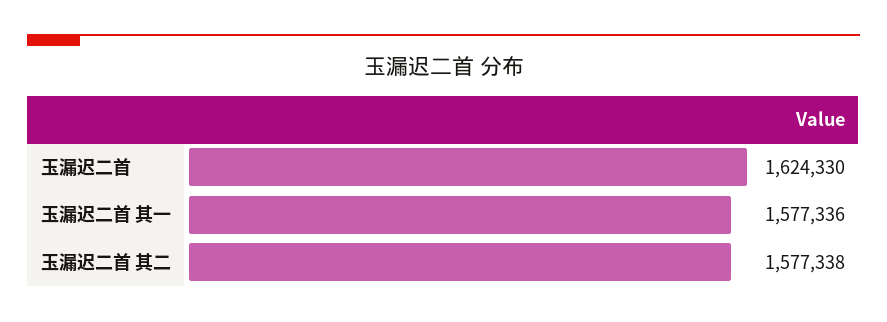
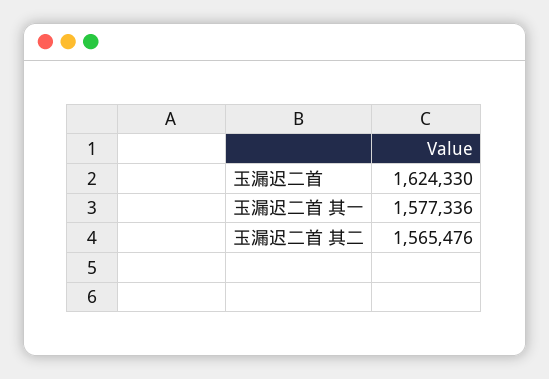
玉漏迟二首 其二: 1577338 -> 1565476

